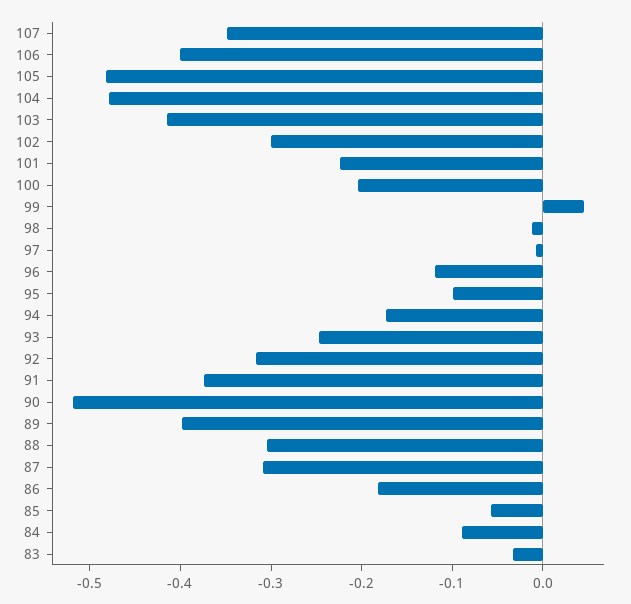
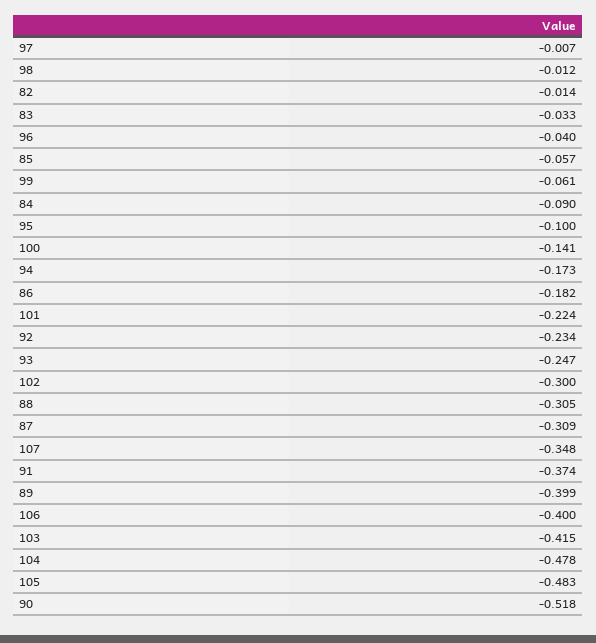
100: -0.2 -> -0.141
99: 0.04 -> -0.061
96: -0.12 -> -0.04
92: -0.32 -> -0.234
82: none -> -0.014

